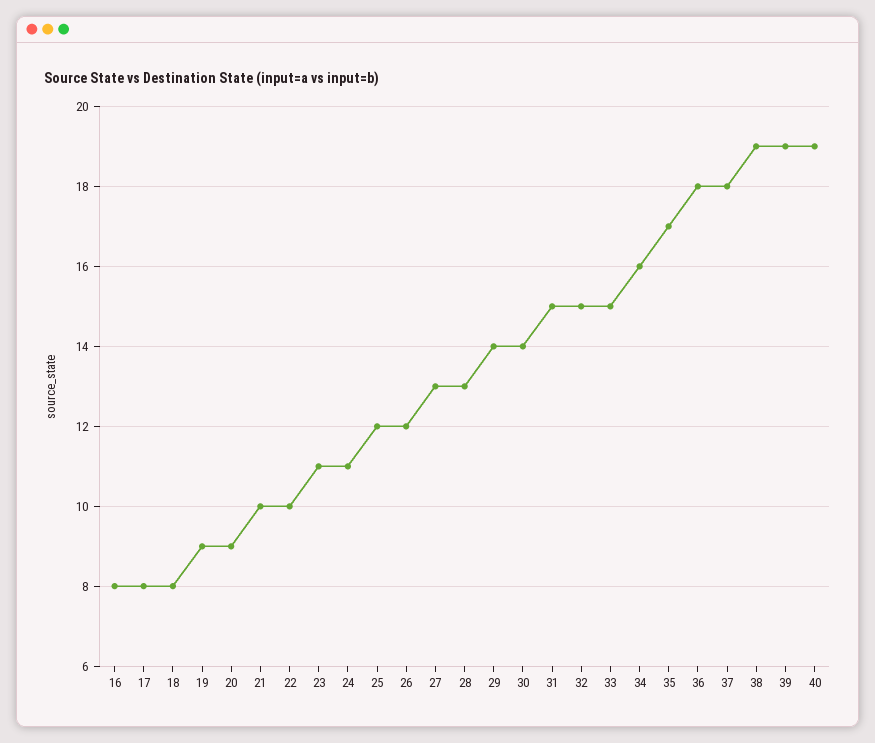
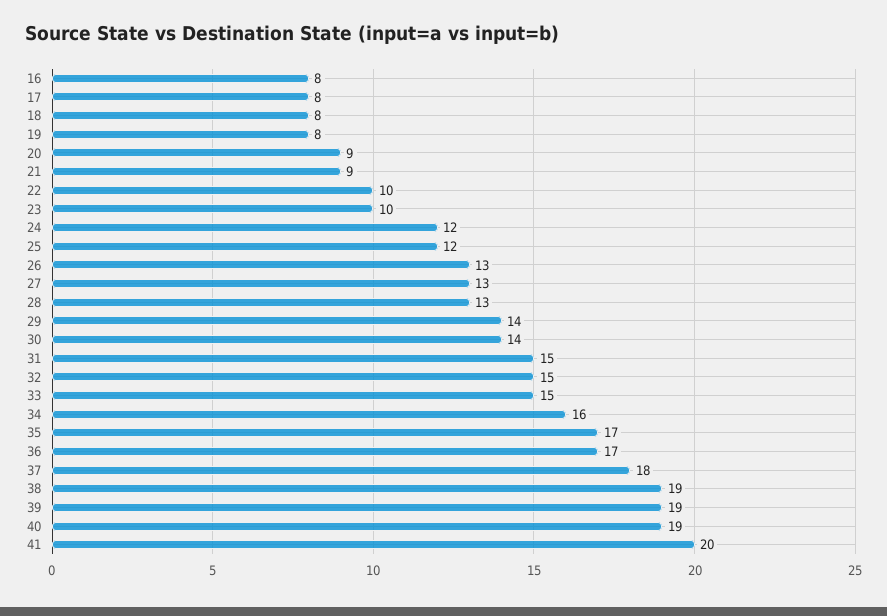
19: 9 -> 8
21: 10 -> 9
23: 11 -> 10
24: 11 -> 12
26: 12 -> 13
36: 18 -> 17
41: none -> 20

